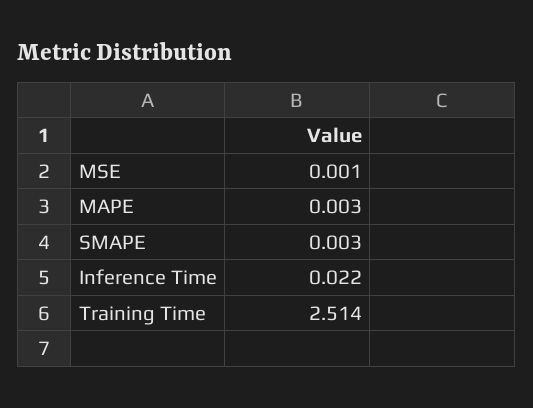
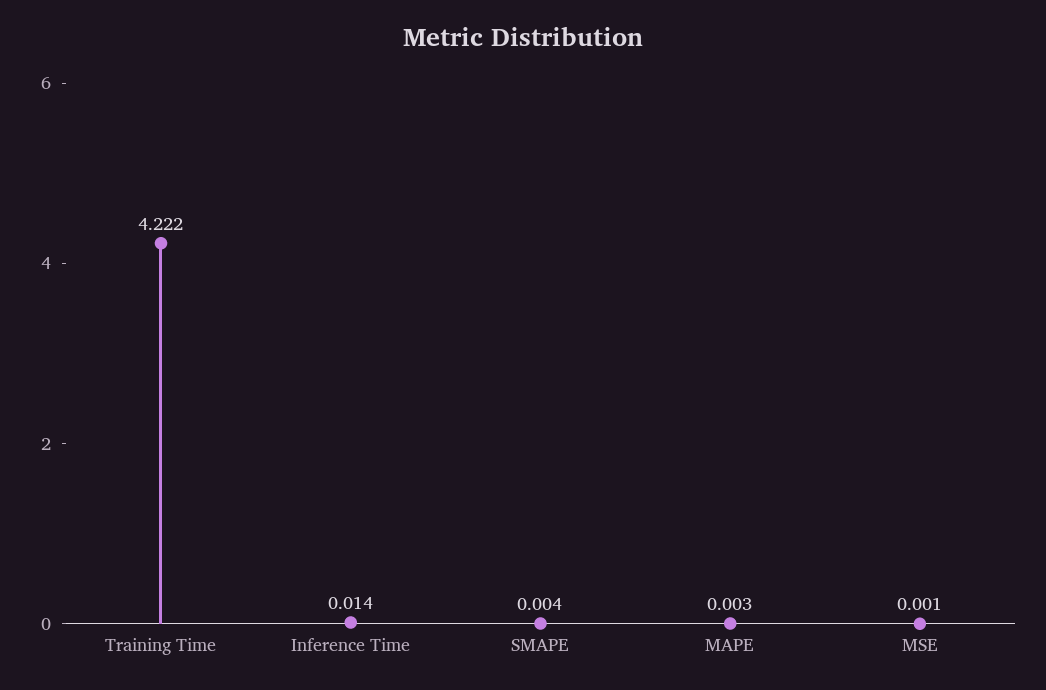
SMAPE: 0.003 -> 0.004
Inference Time: 0.022 -> 0.014
Training Time: 2.514 -> 4.222

